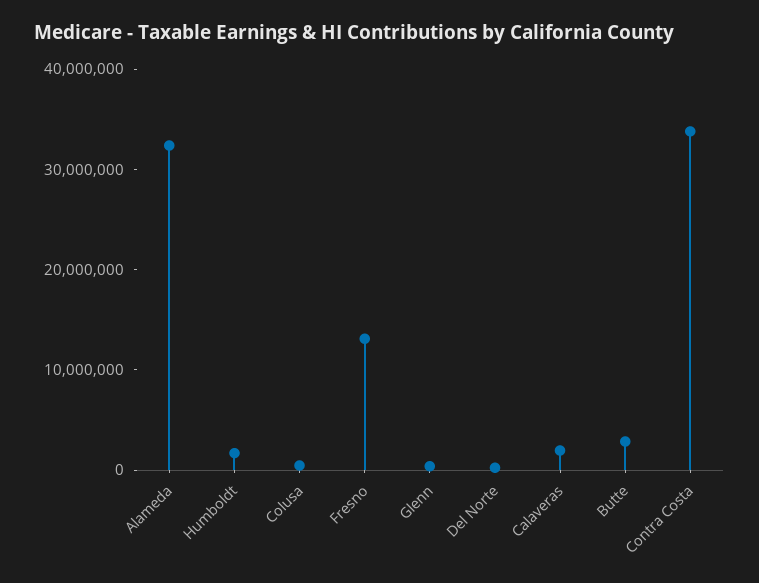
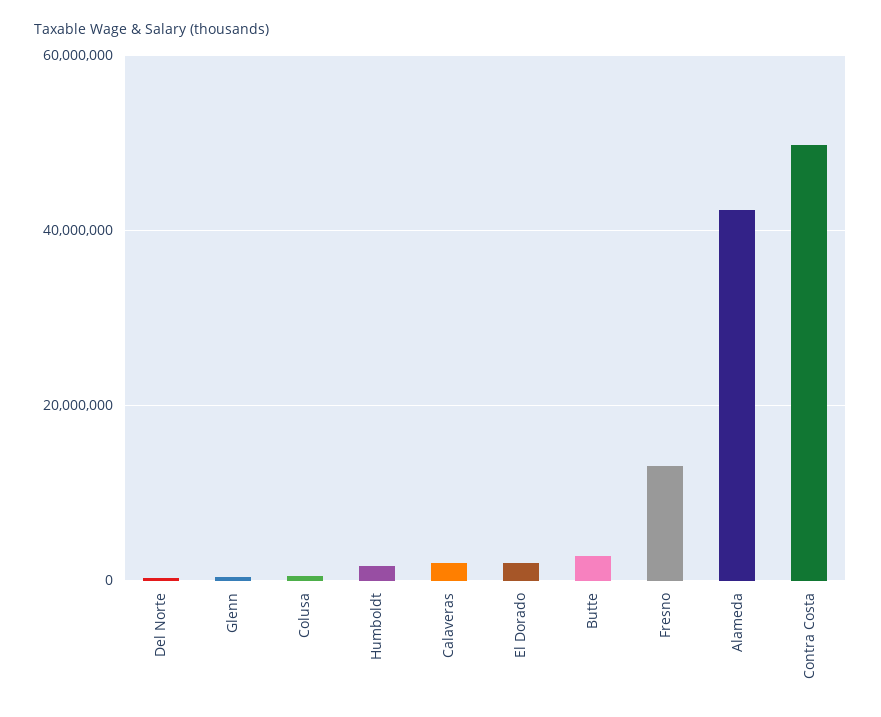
Alameda: 32000000 -> 42000000
Contra Costa: 34000000 -> 50000000
El Dorado: none -> 2000000

